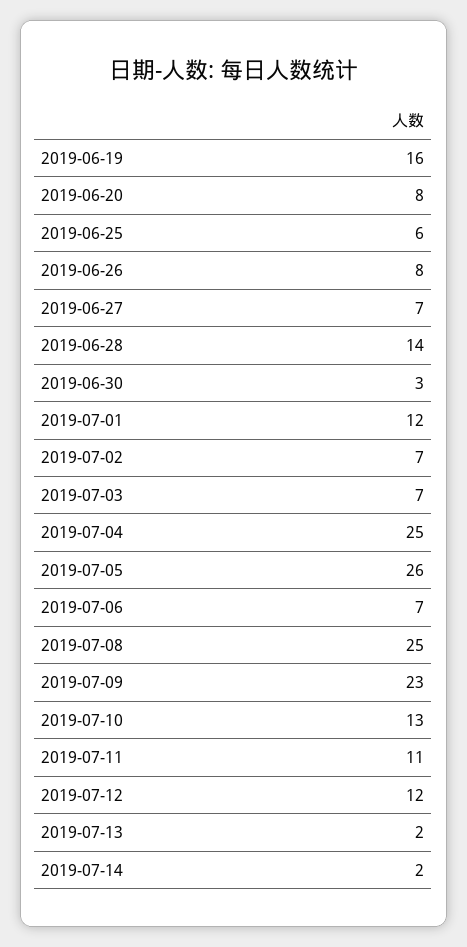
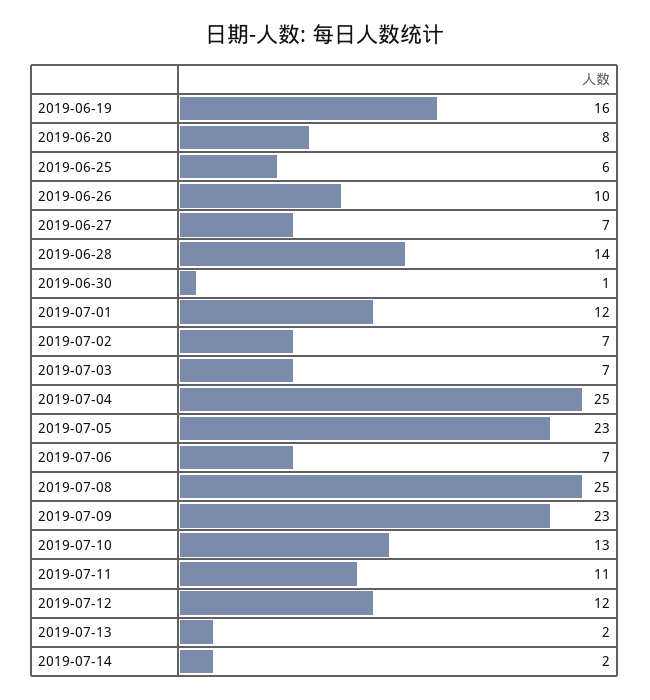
2019-06-26: 8 -> 10
2019-06-30: 3 -> 1
2019-07-05: 26 -> 23

